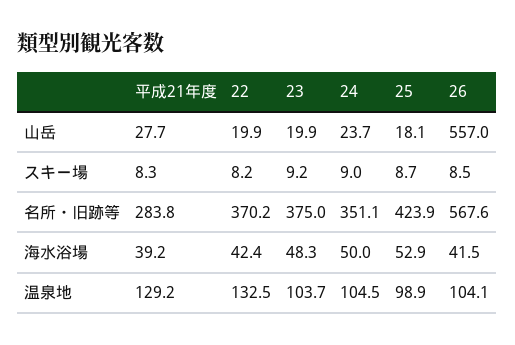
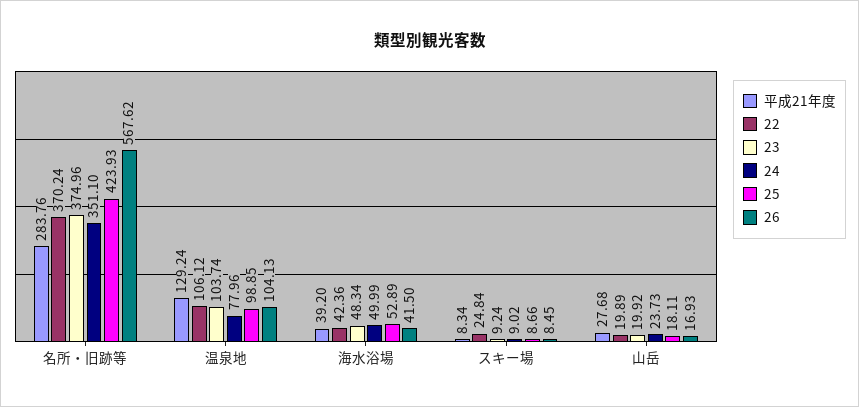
26, 山岳: 557 -> 16.93
22, スキー場: 8.2 -> 24.84
22, 温泉地: 132.5 -> 106.12
24, 温泉地: 104.5 -> 77.96

